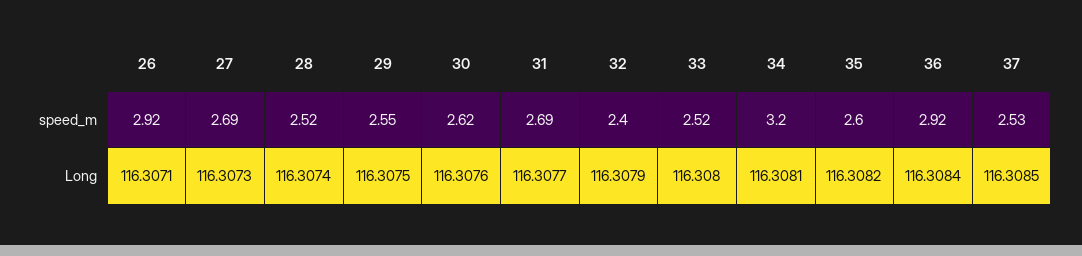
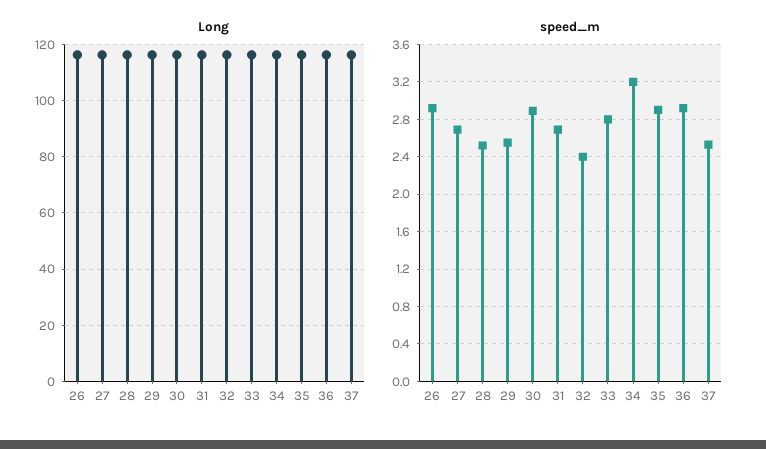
speed_m, 30: 2.62 -> 2.9
speed_m, 33: 2.52 -> 2.8
speed_m, 35: 2.6 -> 2.9

